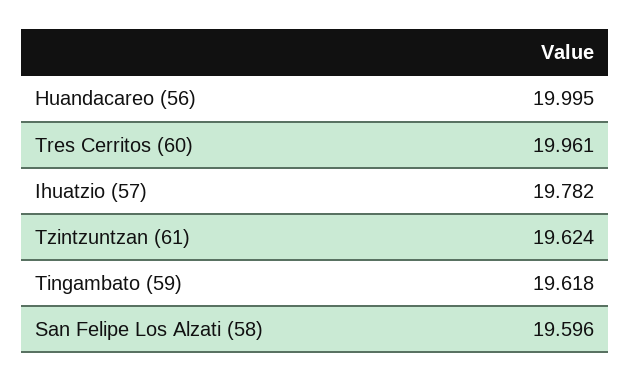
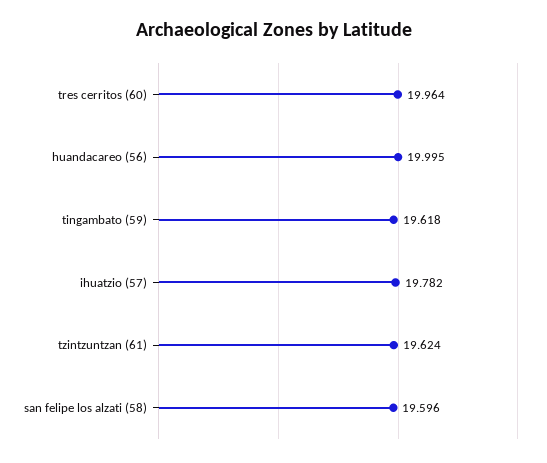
Tres Cerritos (60): 19.961 -> 19.964

